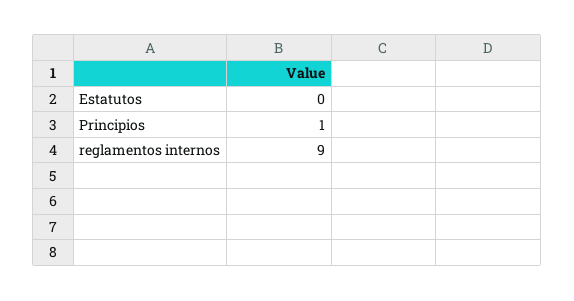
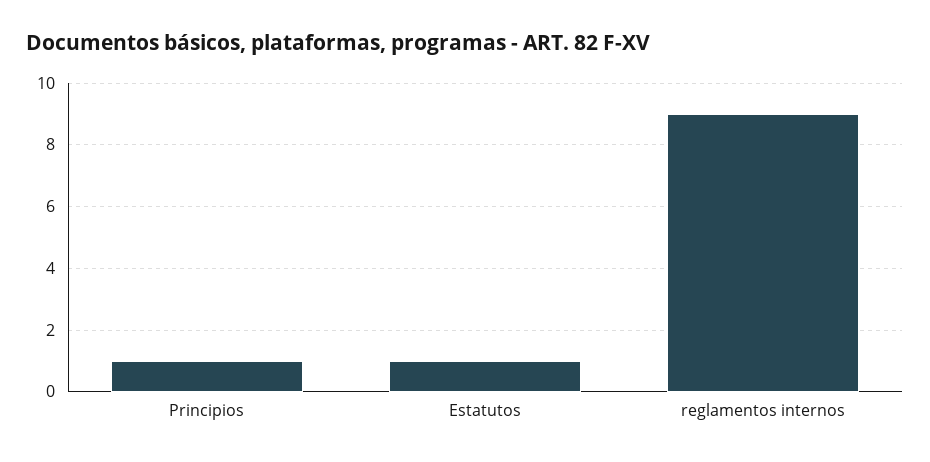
Estatutos: 0 -> 1

